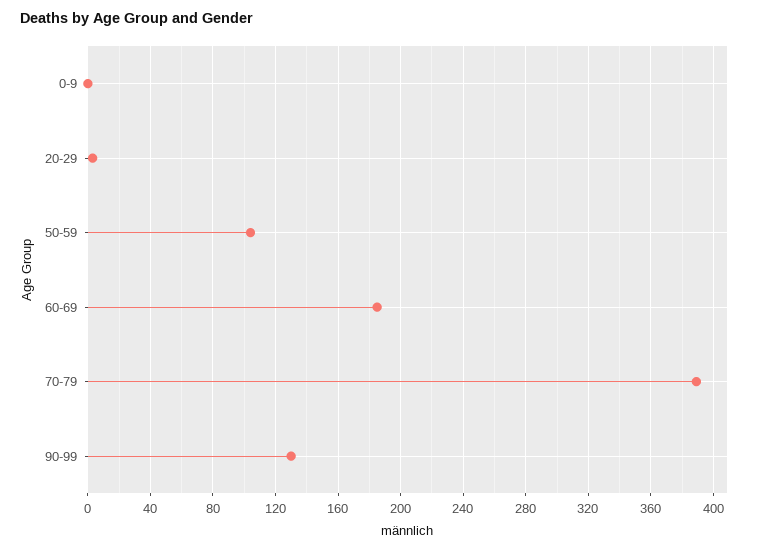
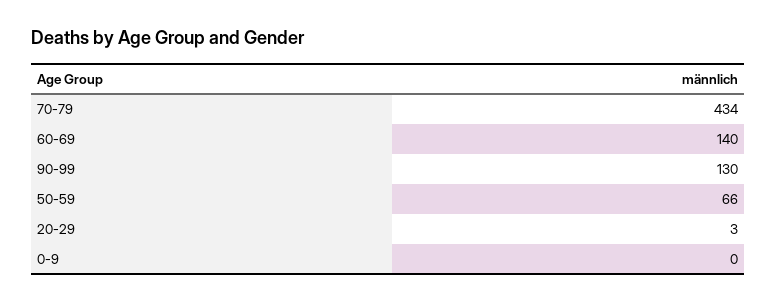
50-59: 105 -> 66
60-69: 185 -> 140
70-79: 390 -> 434

